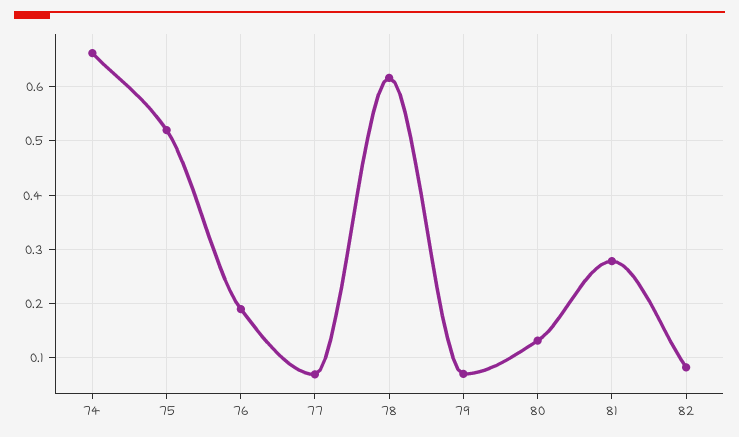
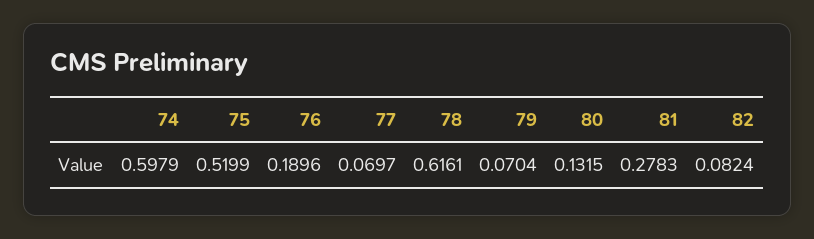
74: 0.66 -> 0.5979

